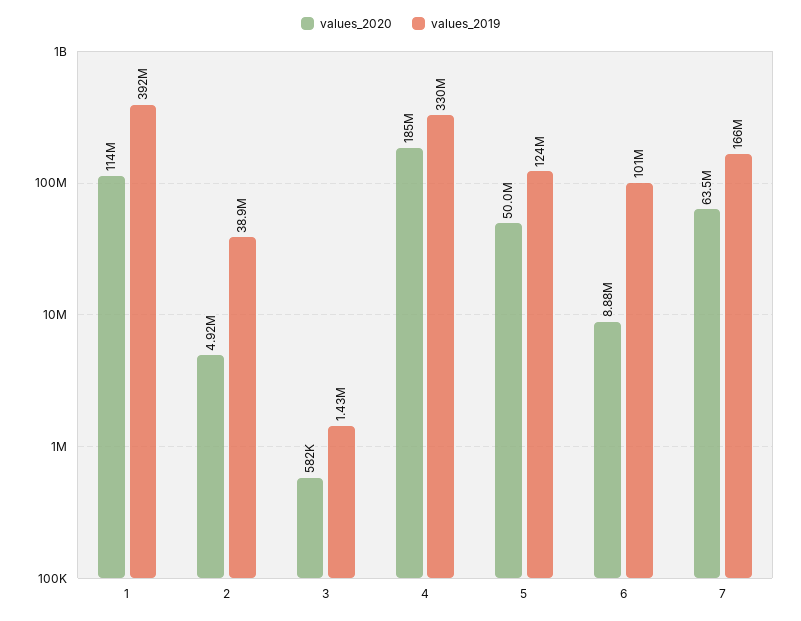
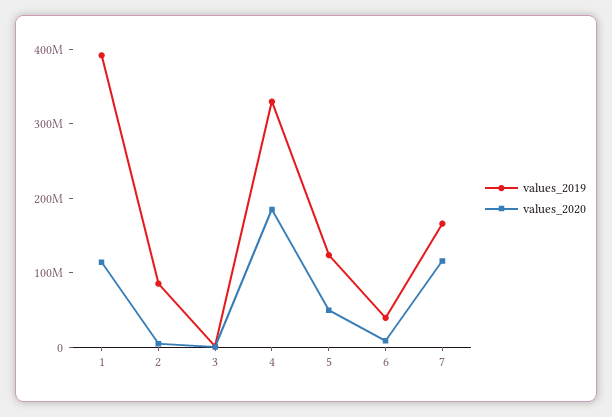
values_2019, 2: 38900000 -> 80000000
values_2019, 6: 101000000 -> 40000000
values_2020, 7: 63500000 -> 120000000

